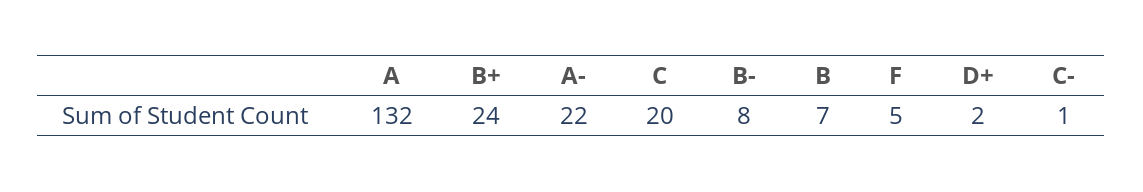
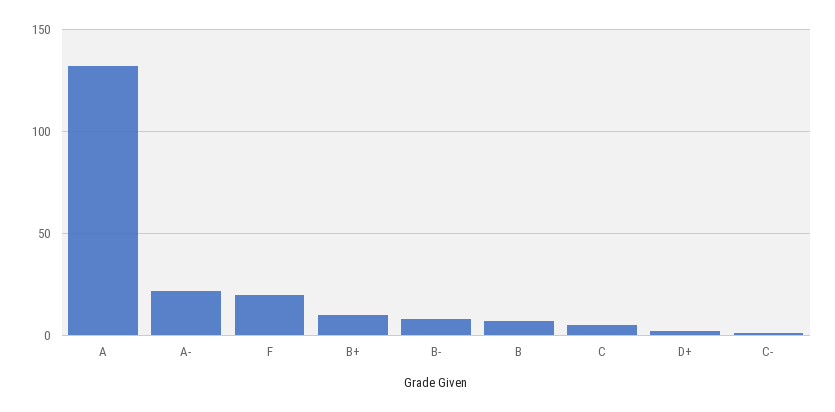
B+: 24 -> 10
C: 20 -> 5
F: 5 -> 20

